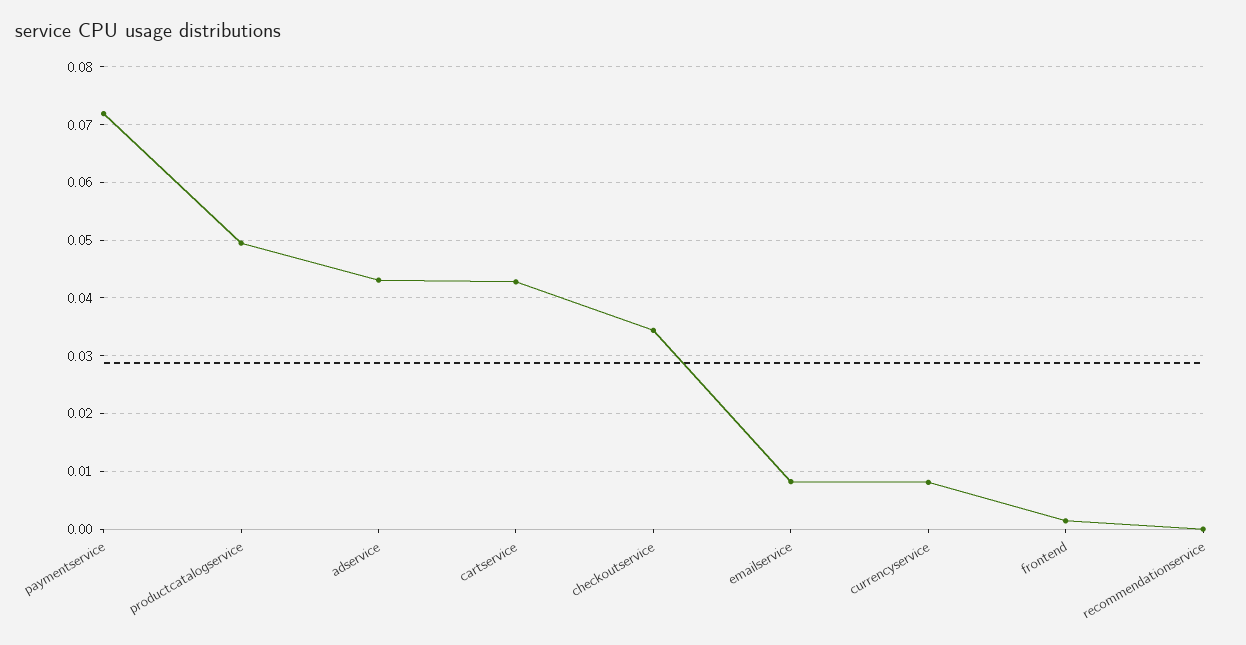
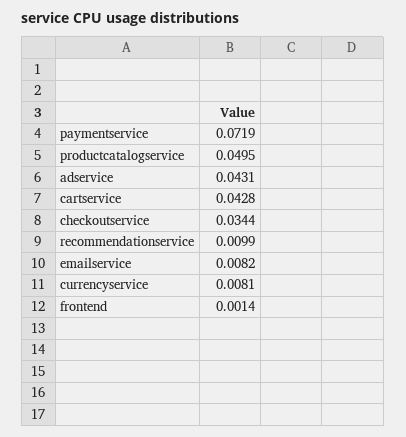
recommendationservice: 0 -> 0.0099

